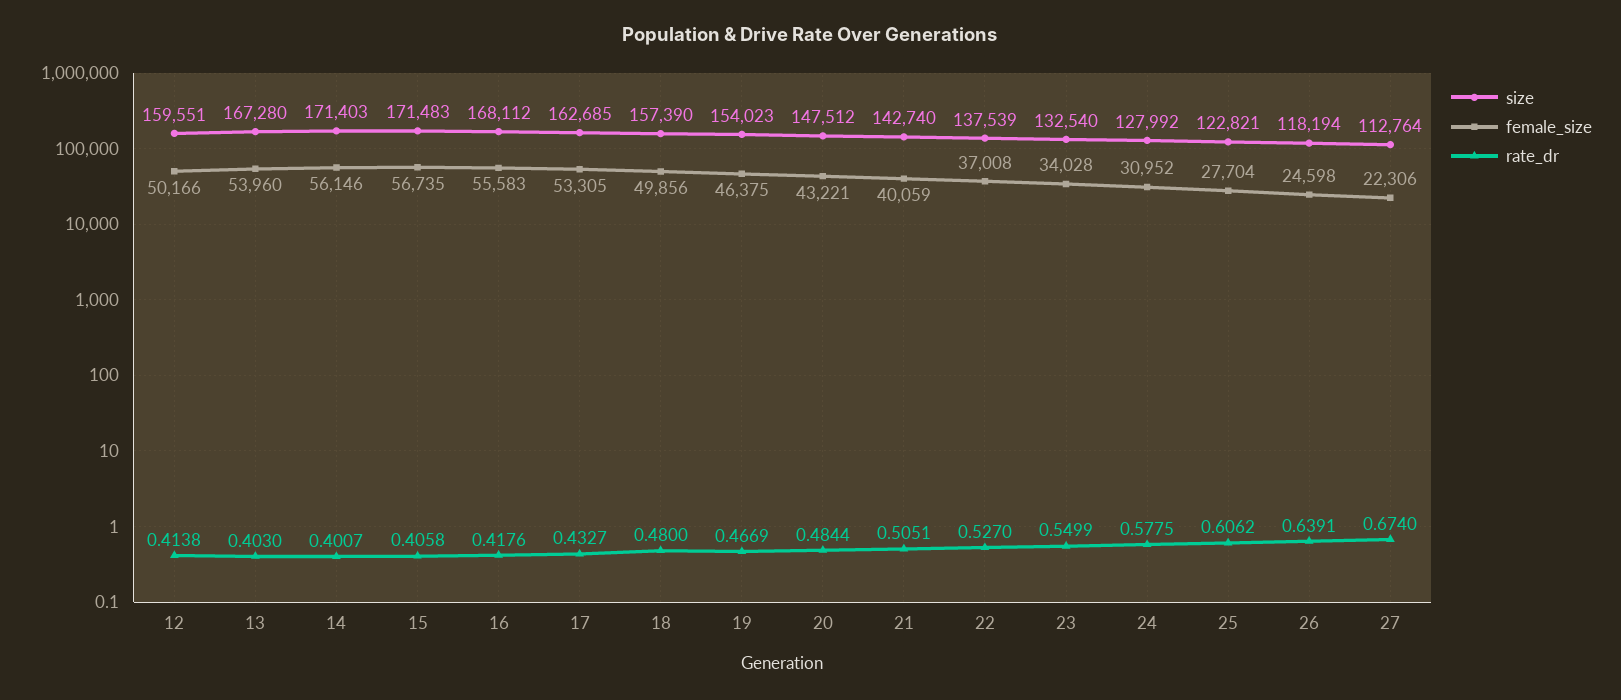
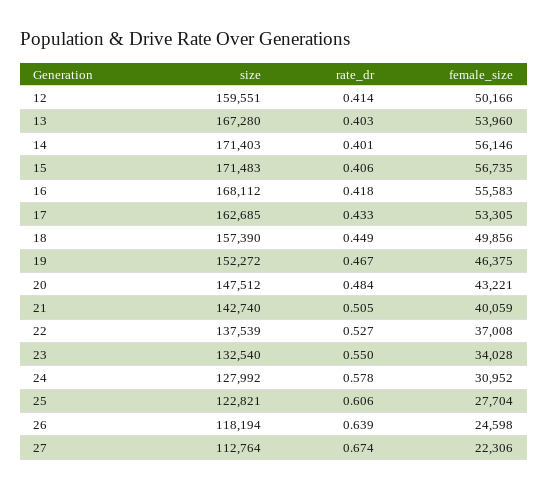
rate_dr, 18: 0.48 -> 0.449
size, 19: 154023 -> 152272

